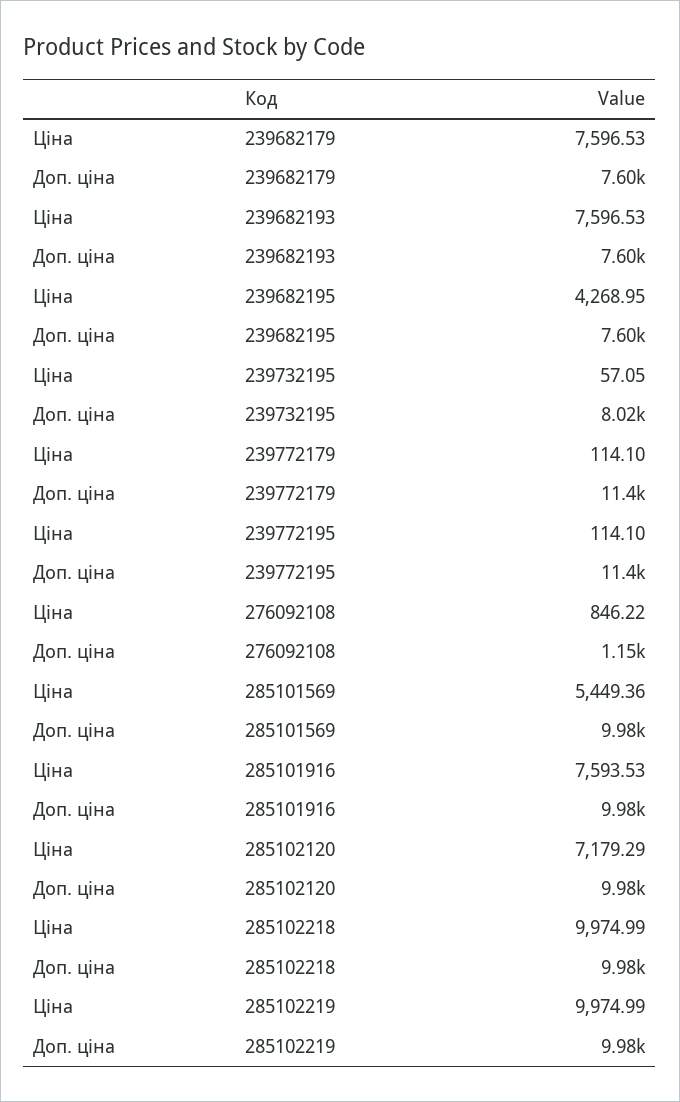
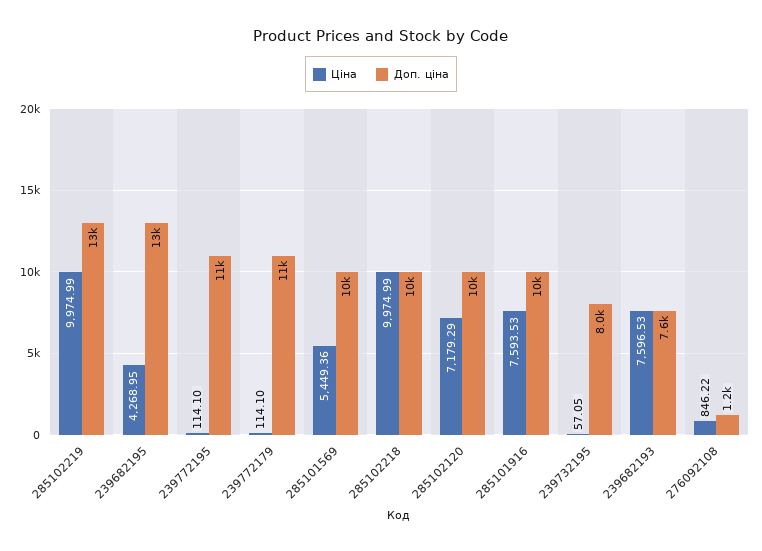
Ціна, 239682179: 7596.53 -> none
Доп. ціна, 239682179: 7600 -> none
Доп. ціна, 239682195: 7600 -> 13000
Доп. ціна, 285102219: 9980 -> 13000

